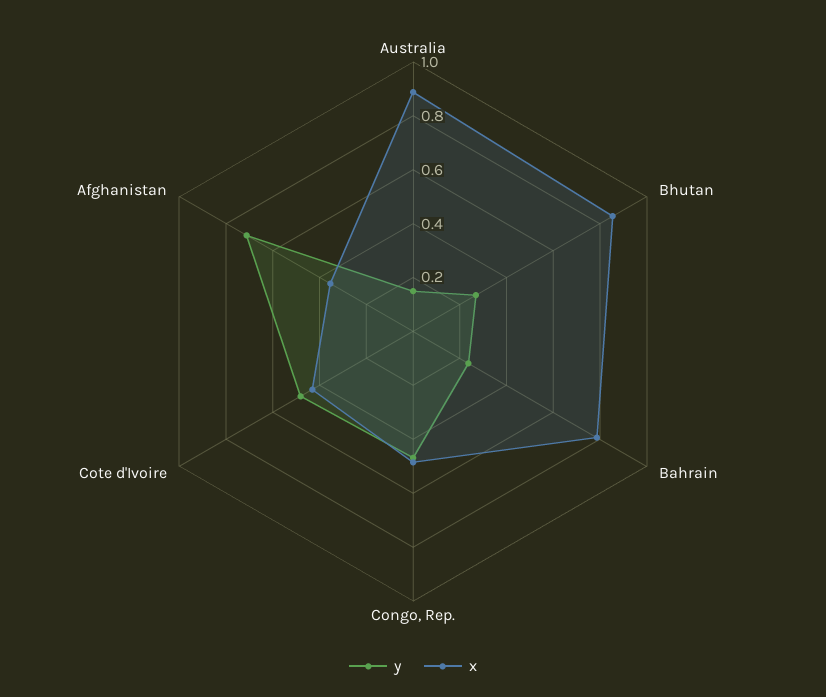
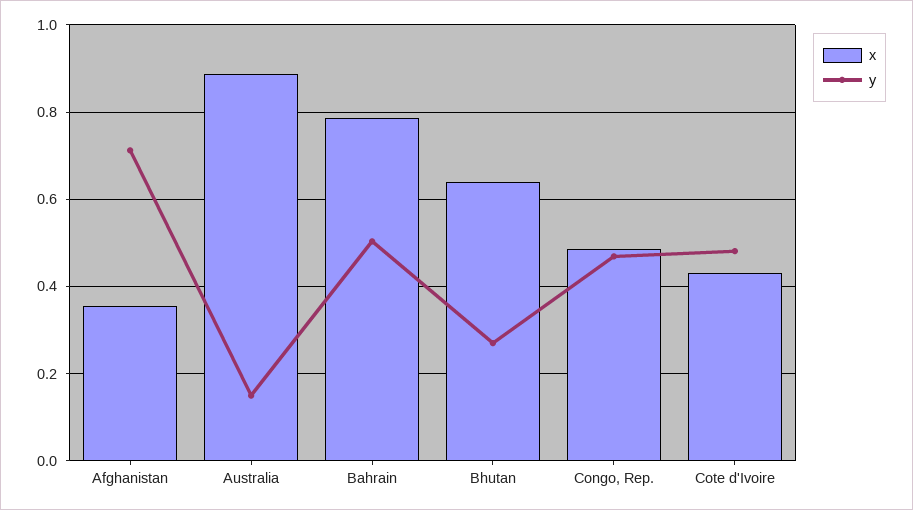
x, Bhutan: 0.85 -> 0.64
y, Bahrain: 0.25 -> 0.5

